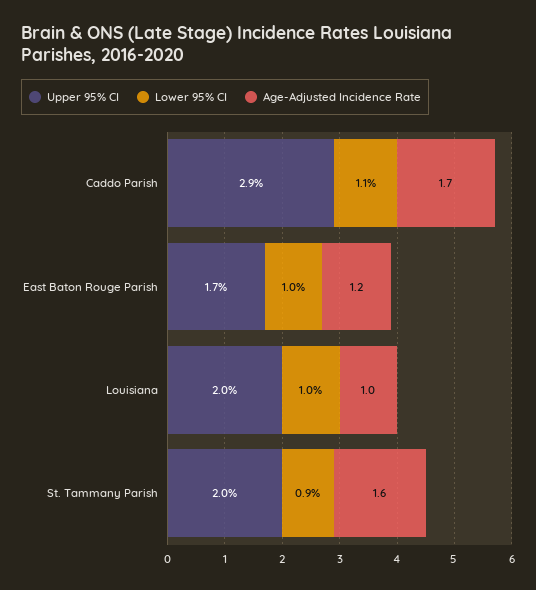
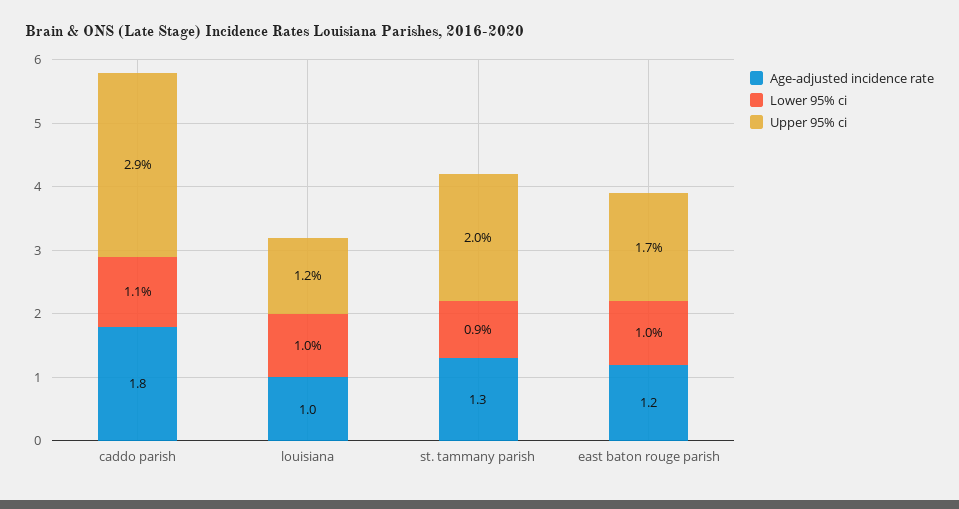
Age-Adjusted Incidence Rate, Caddo Parish: 1.7 -> 1.8
Upper 95% CI, Louisiana: 2 -> 1.2
Age-Adjusted Incidence Rate, St. Tammany Parish: 1.6 -> 1.3

